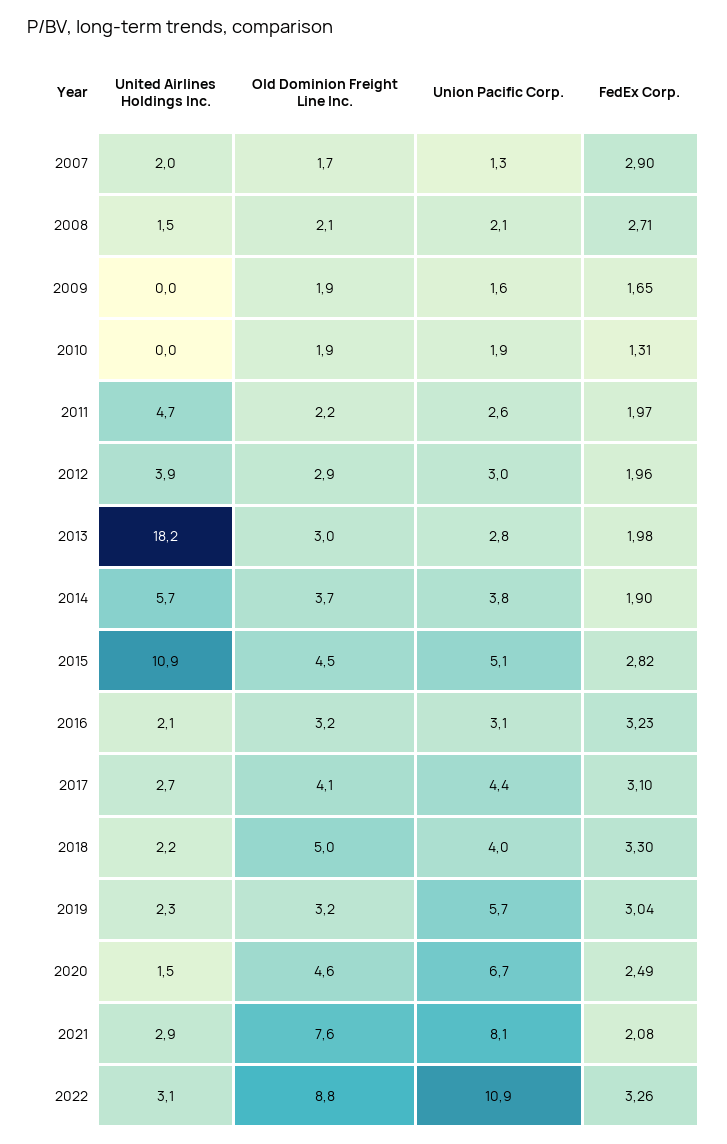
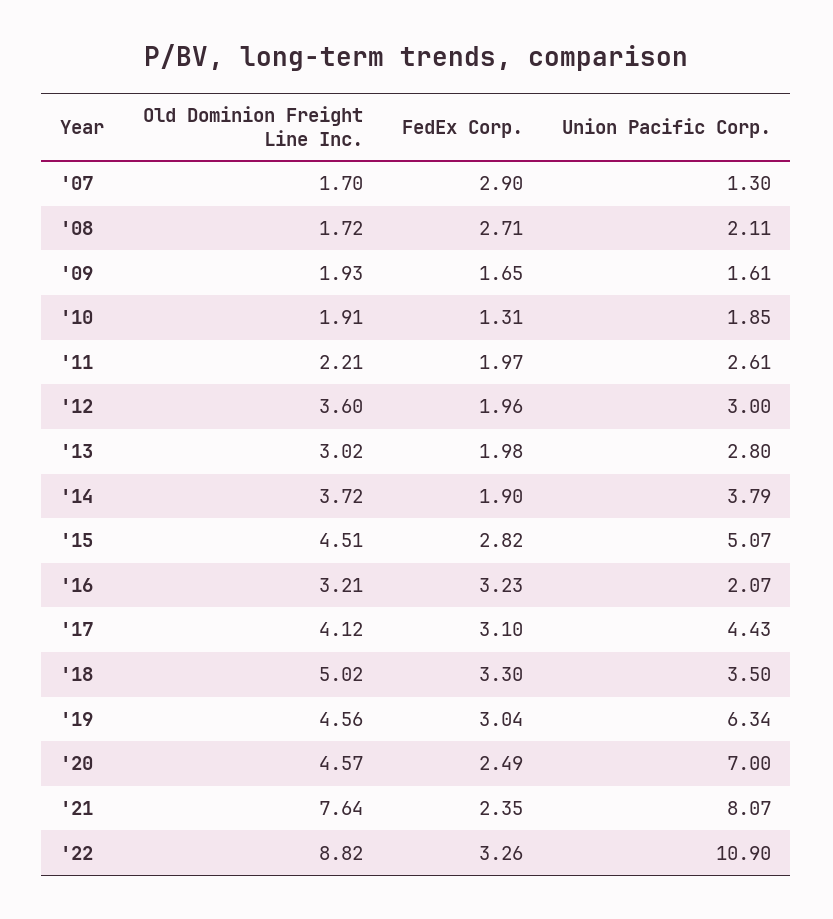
United Airlines Holdings Inc., 2007: 2 -> none
United Airlines Holdings Inc., 2008: 1.5 -> none
Old Dominion Freight Line Inc., 2008: 2.1 -> 1.72
United Airlines Holdings Inc., 2009: 0 -> none
United Airlines Holdings Inc., 2010: 0 -> none
United Airlines Holdings Inc., 2011: 4.7 -> none
United Airlines Holdings Inc., 2012: 3.9 -> none
Old Dominion Freight Line Inc., 2012: 2.9 -> 3.6
United Airlines Holdings Inc., 2013: 18.2 -> none
United Airlines Holdings Inc., 2014: 5.7 -> none
United Airlines Holdings Inc., 2015: 10.9 -> none
United Airlines Holdings Inc., 2016: 2.1 -> none
Union Pacific Corp., 2016: 3.1 -> 2.07
United Airlines Holdings Inc., 2017: 2.7 -> none
United Airlines Holdings Inc., 2018: 2.2 -> none
Union Pacific Corp., 2018: 4 -> 3.5
United Airlines Holdings Inc., 2019: 2.3 -> none
Old Dominion Freight Line Inc., 2019: 3.2 -> 4.56
Union Pacific Corp., 2019: 5.7 -> 6.34
United Airlines Holdings Inc., 2020: 1.5 -> none
Union Pacific Corp., 2020: 6.7 -> 7
United Airlines Holdings Inc., 2021: 2.9 -> none
FedEx Corp., 2021: 2.08 -> 2.35
United Airlines Holdings Inc., 2022: 3.1 -> none

